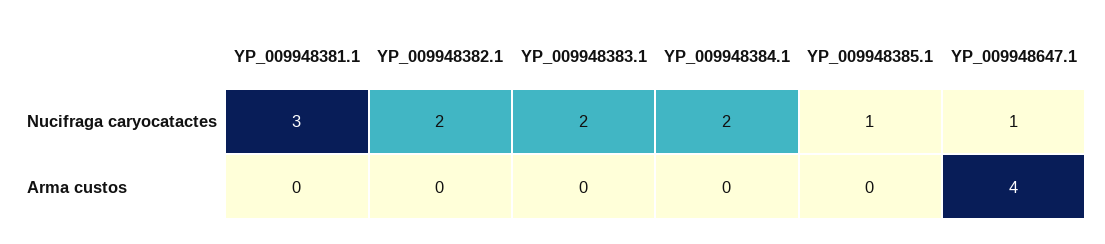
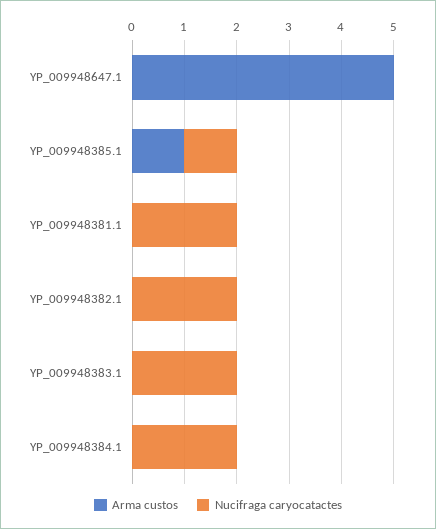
Nucifraga caryocatactes, YP_009948381.1: 3 -> 2
Nucifraga caryocatactes, YP_009948647.1: 1 -> 0
Arma custos, YP_009948385.1: 0 -> 1
Arma custos, YP_009948647.1: 4 -> 5

